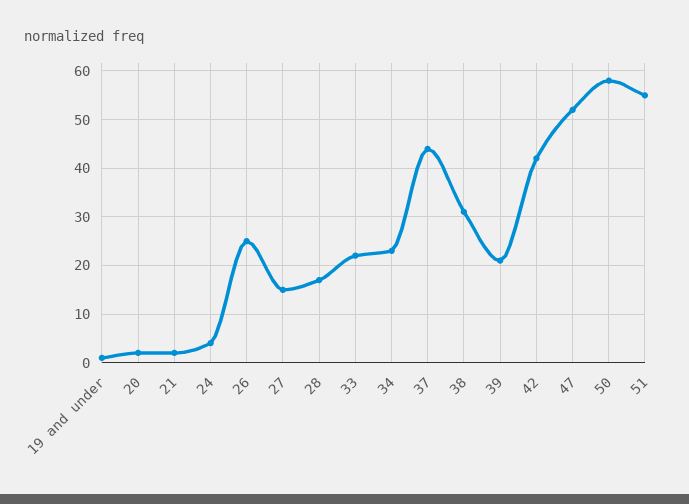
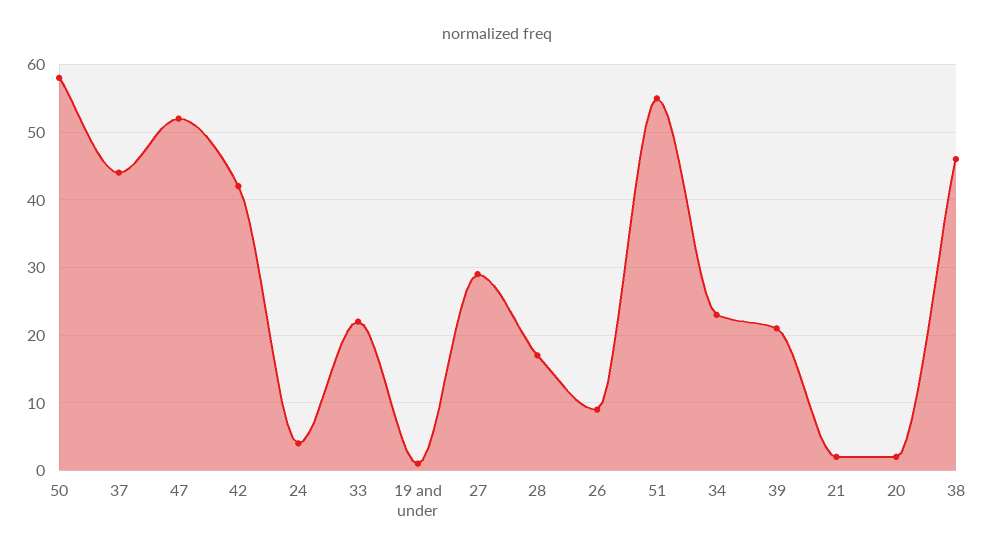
26: 25 -> 9
27: 15 -> 29
38: 30 -> 46

